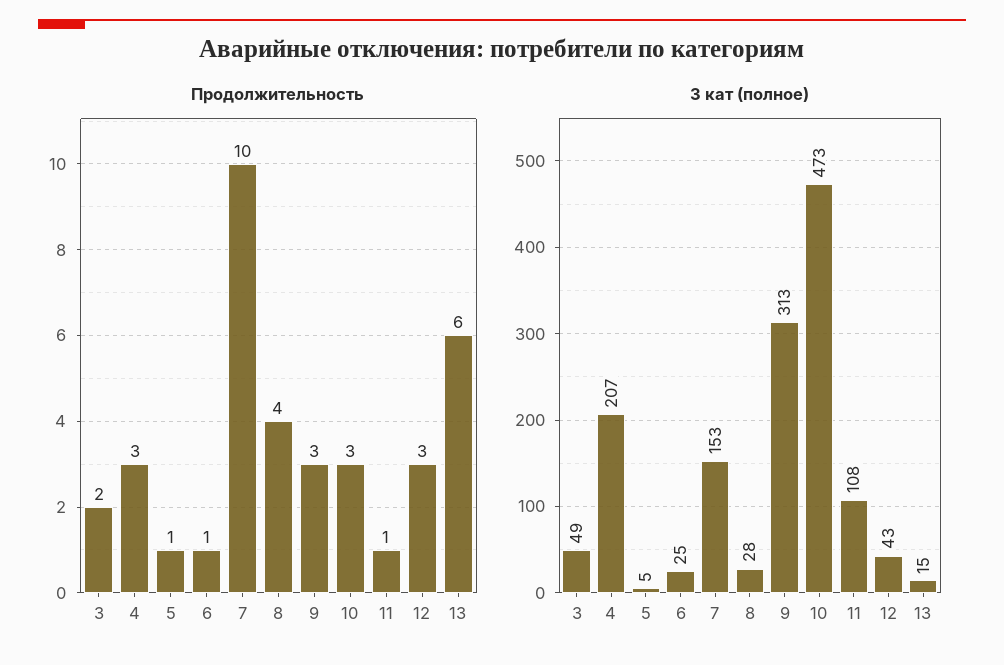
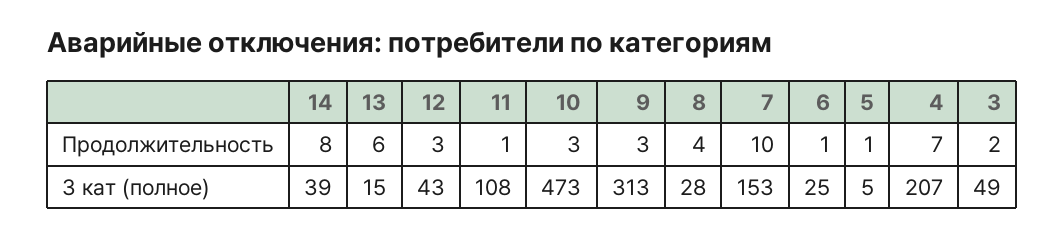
Продолжительность, 4: 3 -> 7
Продолжительность, 14: none -> 8
3 кат (полное), 14: none -> 39

